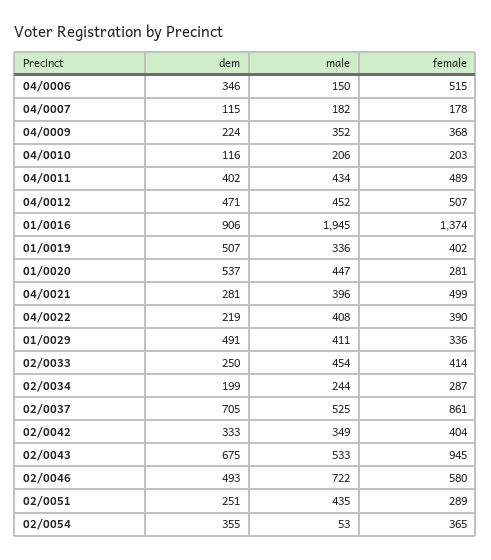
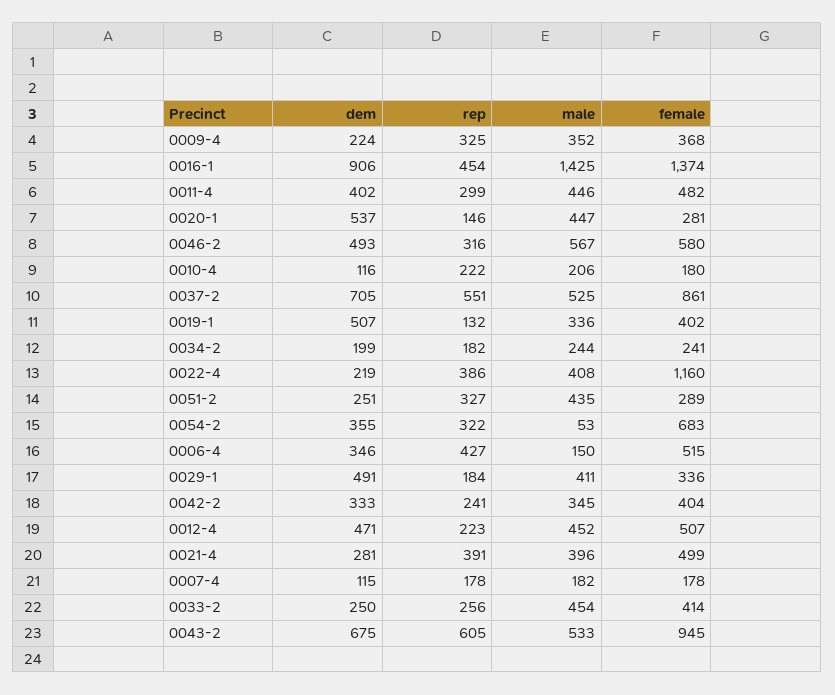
female, 04/0010: 203 -> 180
male, 04/0011: 434 -> 446
female, 04/0011: 489 -> 482
male, 01/0016: 1945 -> 1425
female, 04/0022: 390 -> 1160
female, 02/0034: 287 -> 241
male, 02/0042: 349 -> 345
male, 02/0046: 722 -> 567
female, 02/0054: 365 -> 683
rep, 04/0009: none -> 325
rep, 01/0016: none -> 454
rep, 04/0011: none -> 299
rep, 01/0020: none -> 146
rep, 02/0046: none -> 316
rep, 04/0010: none -> 222
rep, 02/0037: none -> 551
rep, 01/0019: none -> 132
rep, 02/0034: none -> 182
rep, 04/0022: none -> 386
rep, 02/0051: none -> 327
rep, 02/0054: none -> 322
rep, 04/0006: none -> 427
rep, 01/0029: none -> 184
rep, 02/0042: none -> 241
rep, 04/0012: none -> 223
rep, 04/0021: none -> 391
rep, 04/0007: none -> 178
rep, 02/0033: none -> 256
rep, 02/0043: none -> 605

